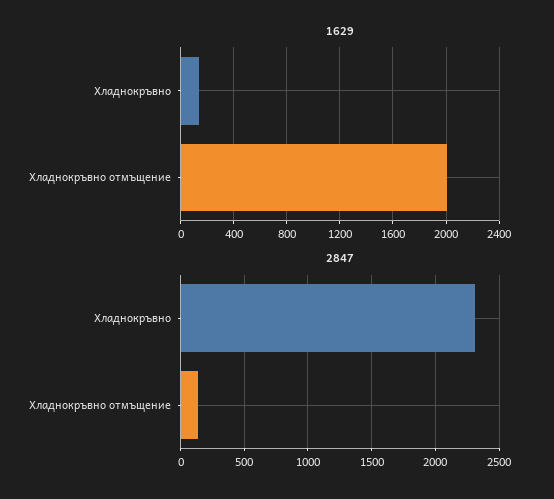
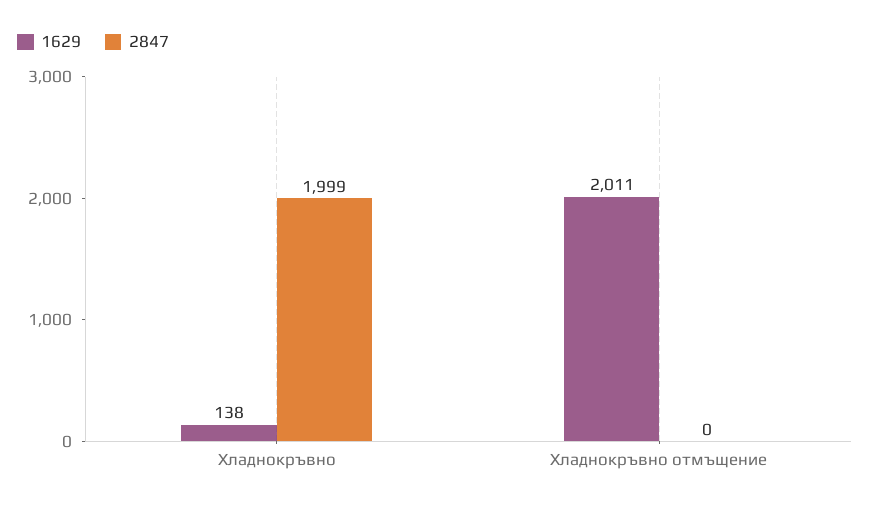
2847, Хладнокръвно: 2300 -> 1999
2847, Хладнокръвно отмъщение: 150 -> 0

